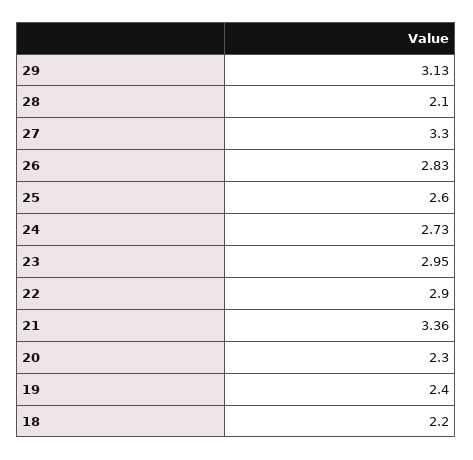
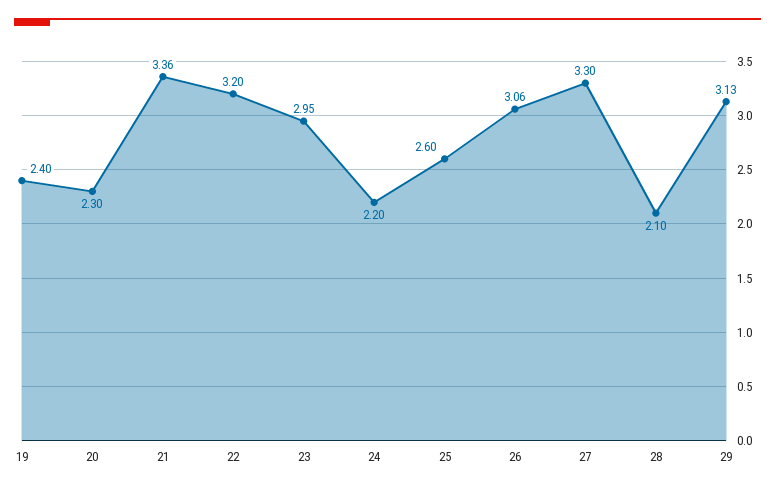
26: 2.83 -> 3.06
24: 2.73 -> 2.2
22: 2.9 -> 3.2
18: 2.2 -> none

